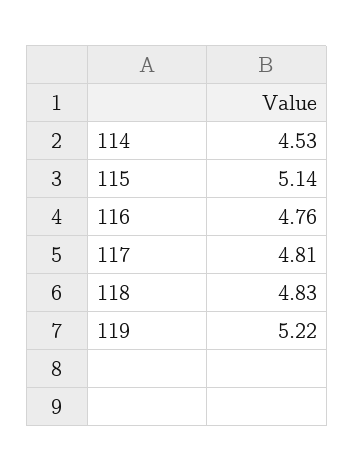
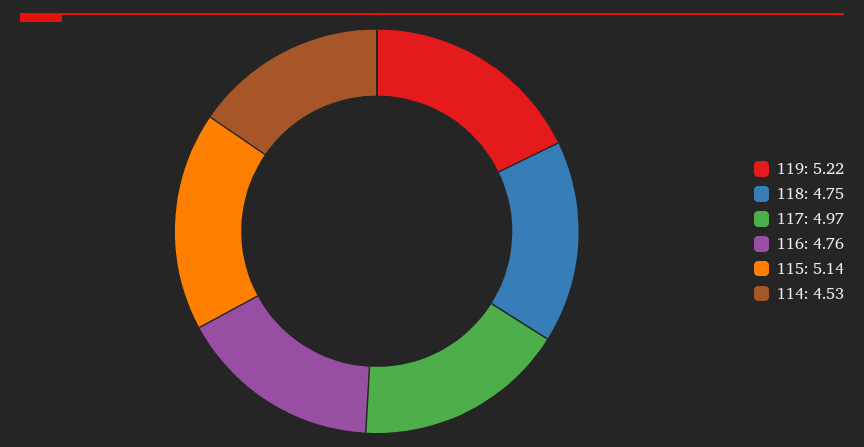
117: 4.81 -> 4.97
118: 4.83 -> 4.75

